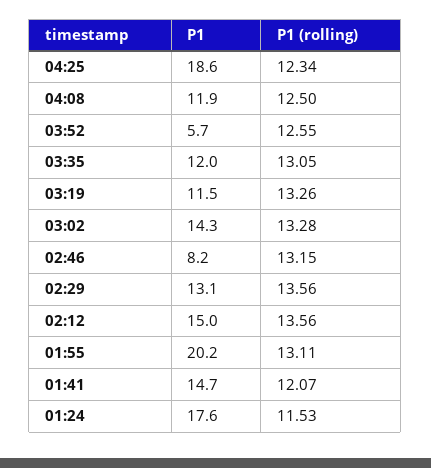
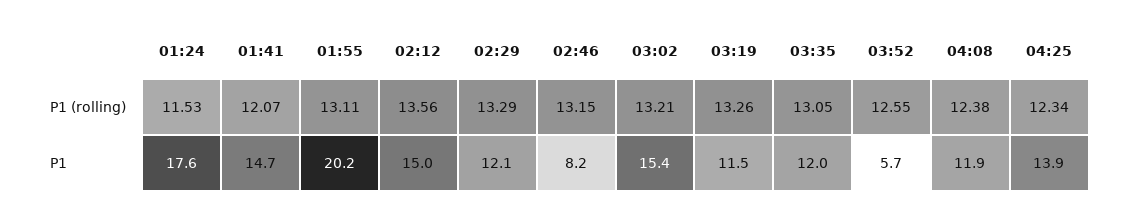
P1, 04:25: 18.6 -> 13.9
P1 (rolling), 04:08: 12.5 -> 12.38
P1, 03:02: 14.3 -> 15.4
P1 (rolling), 03:02: 13.28 -> 13.21
P1, 02:29: 13.1 -> 12.1
P1 (rolling), 02:29: 13.56 -> 13.29

